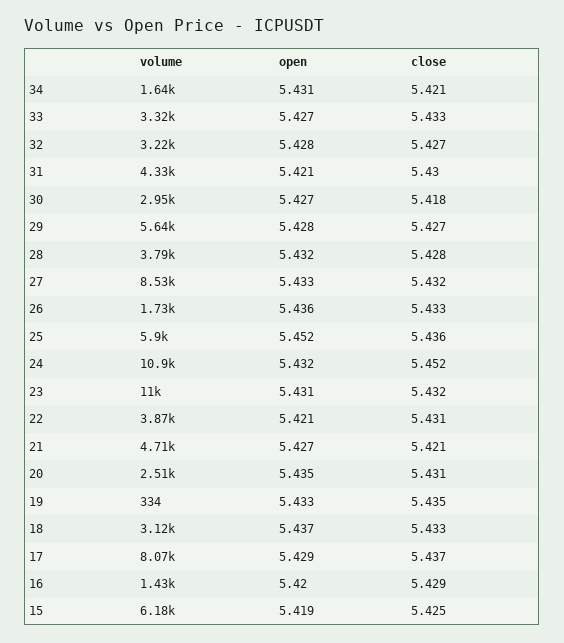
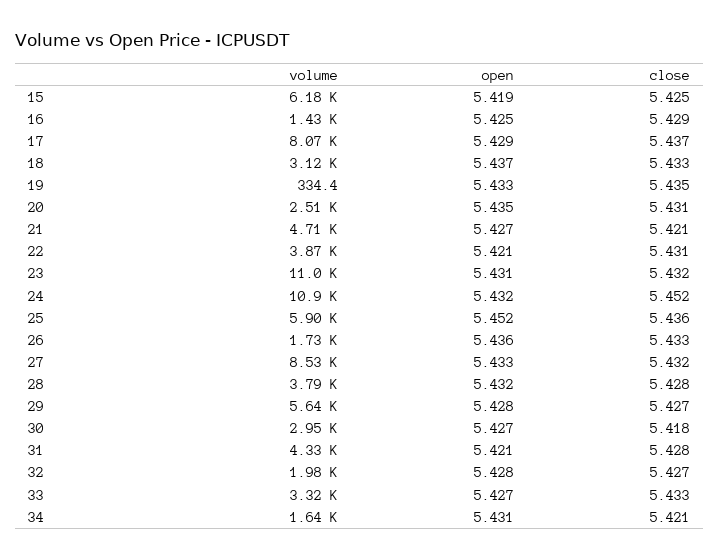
volume, 32: 3220 -> 1980
close, 31: 5.43 -> 5.428
open, 16: 5.42 -> 5.425

